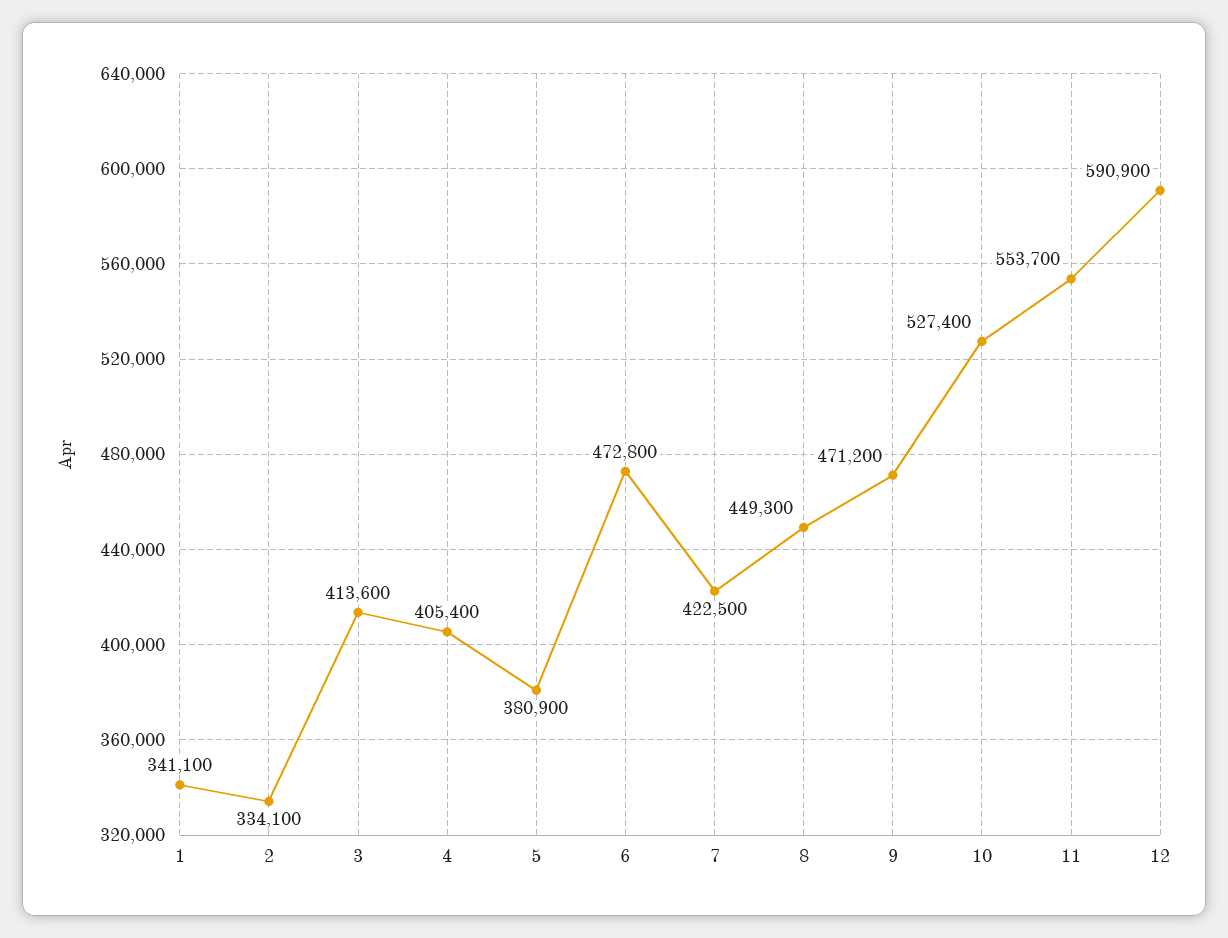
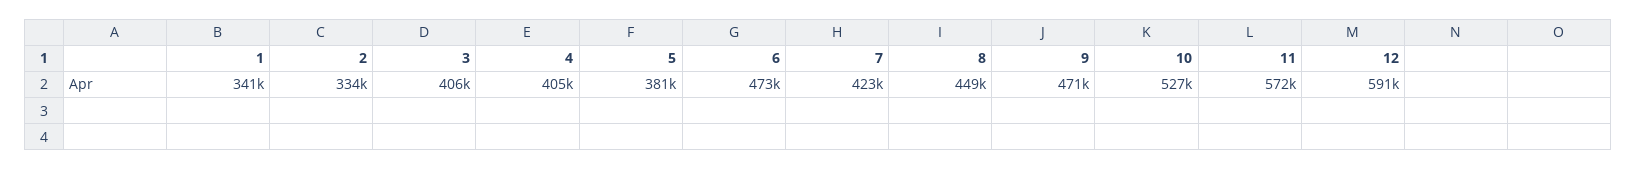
3: 413600 -> 406000
11: 553700 -> 572000

